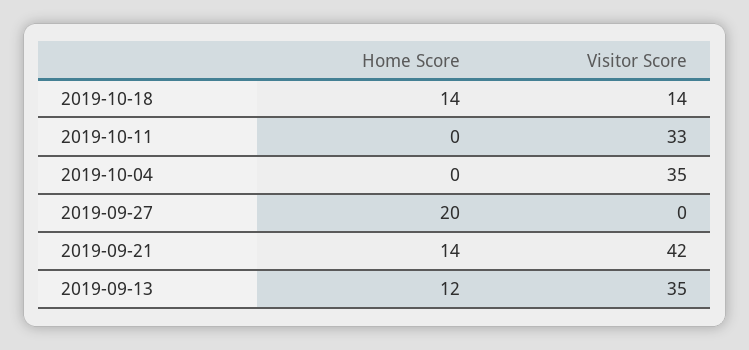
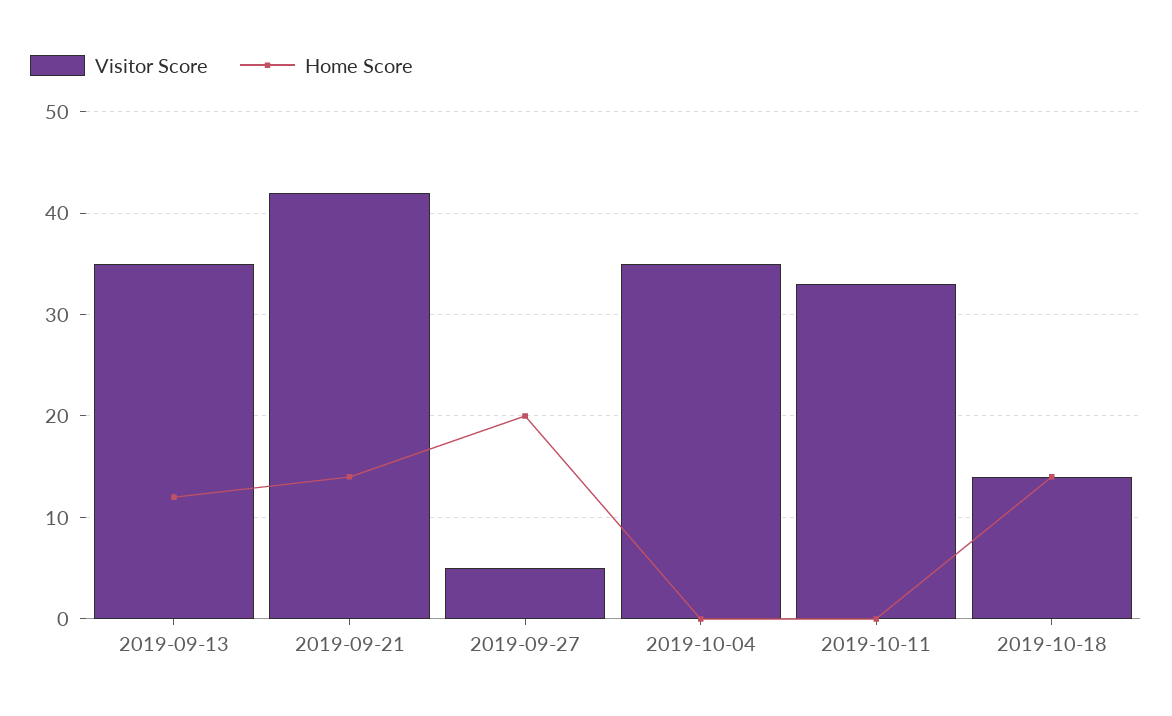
Visitor Score, 2019-09-27: 0 -> 5

